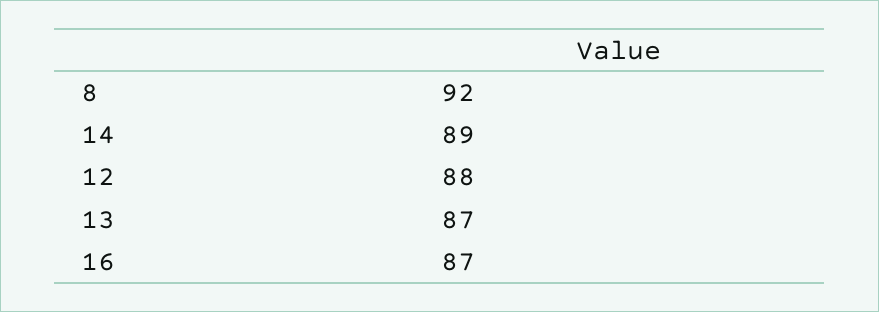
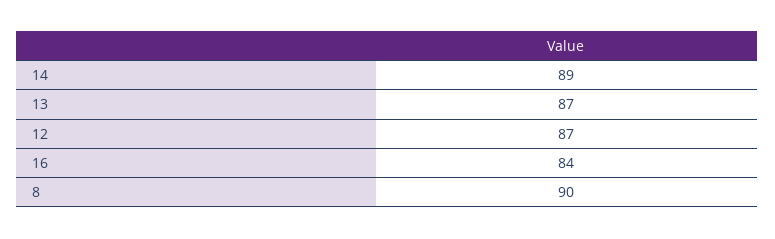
8: 92 -> 90
12: 88 -> 87
16: 87 -> 84

